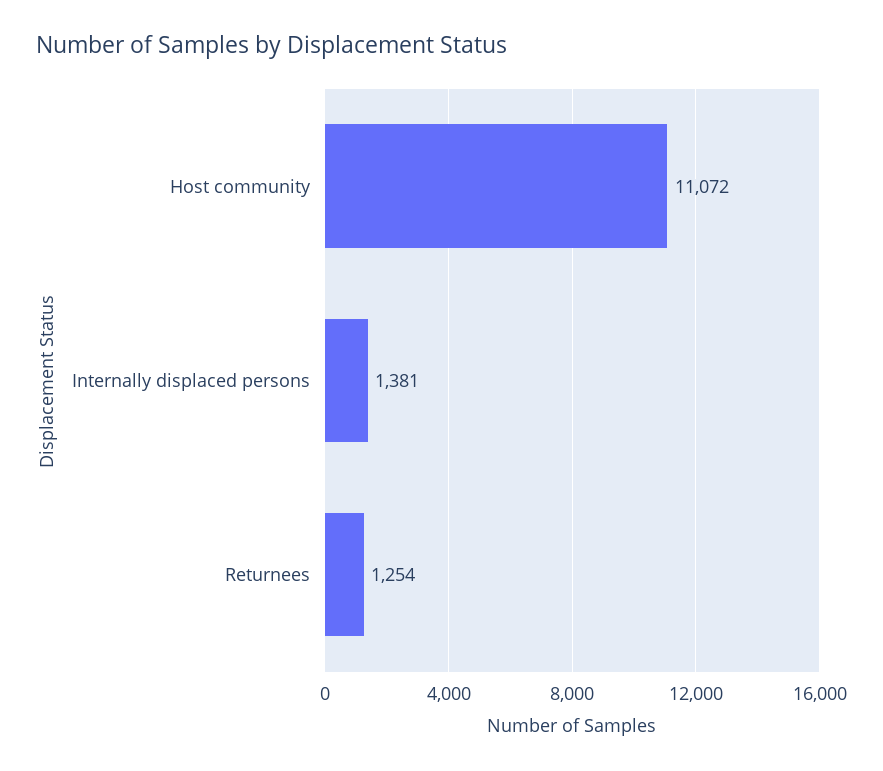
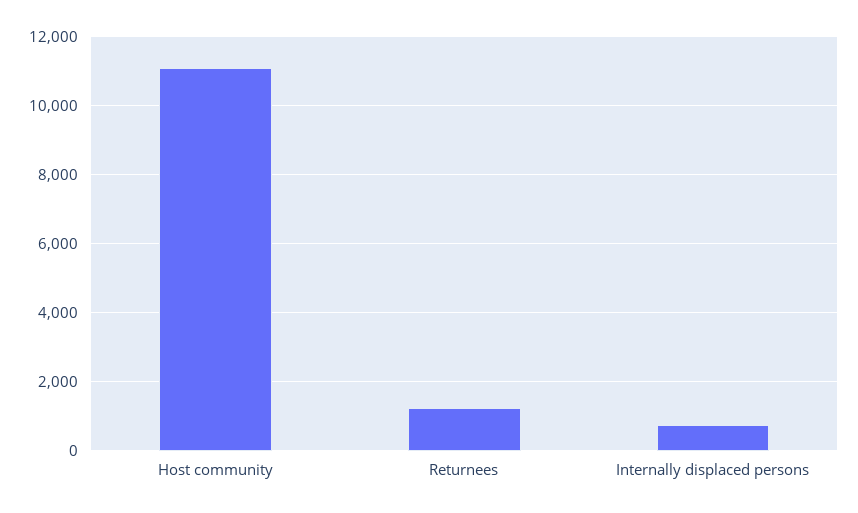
Internally displaced persons: 1381 -> 800

